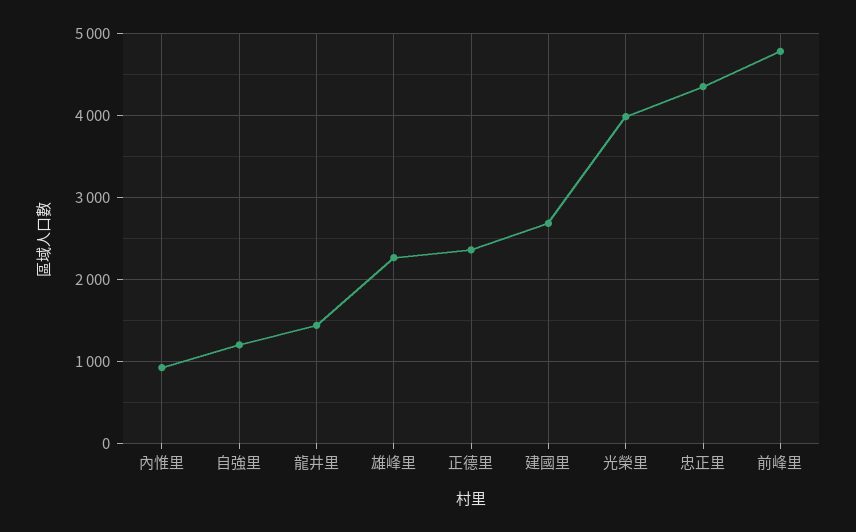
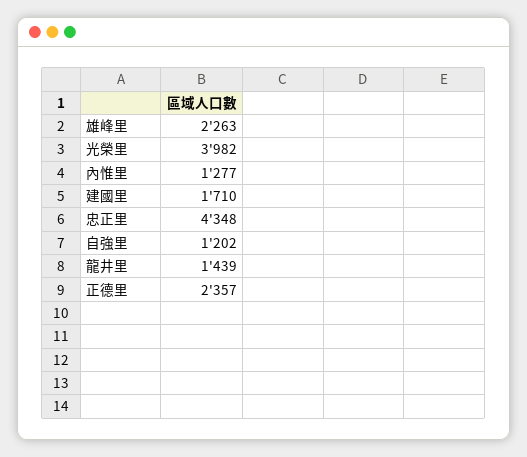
內惟里: 900 -> 1277
建國里: 2700 -> 1710
前峰里: 4800 -> none

